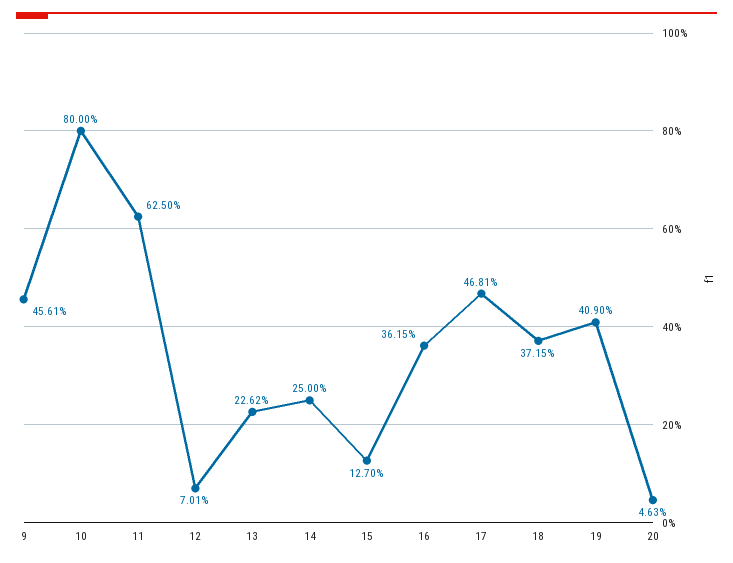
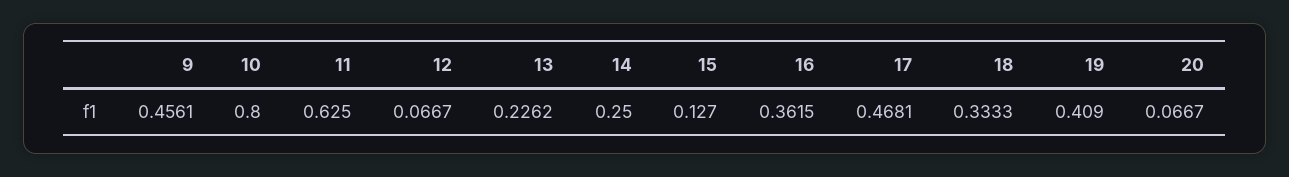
12: 0.0701 -> 0.0667
18: 0.3715 -> 0.3333
20: 0.0463 -> 0.0667

